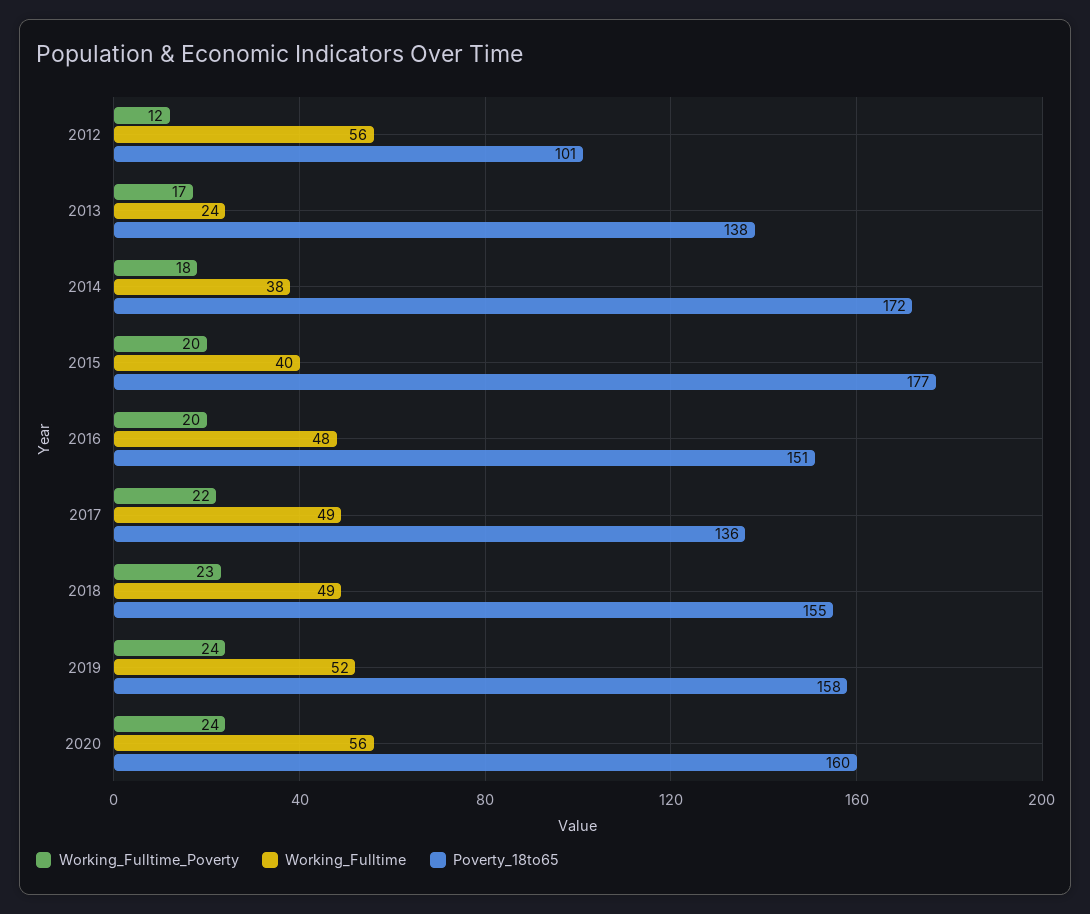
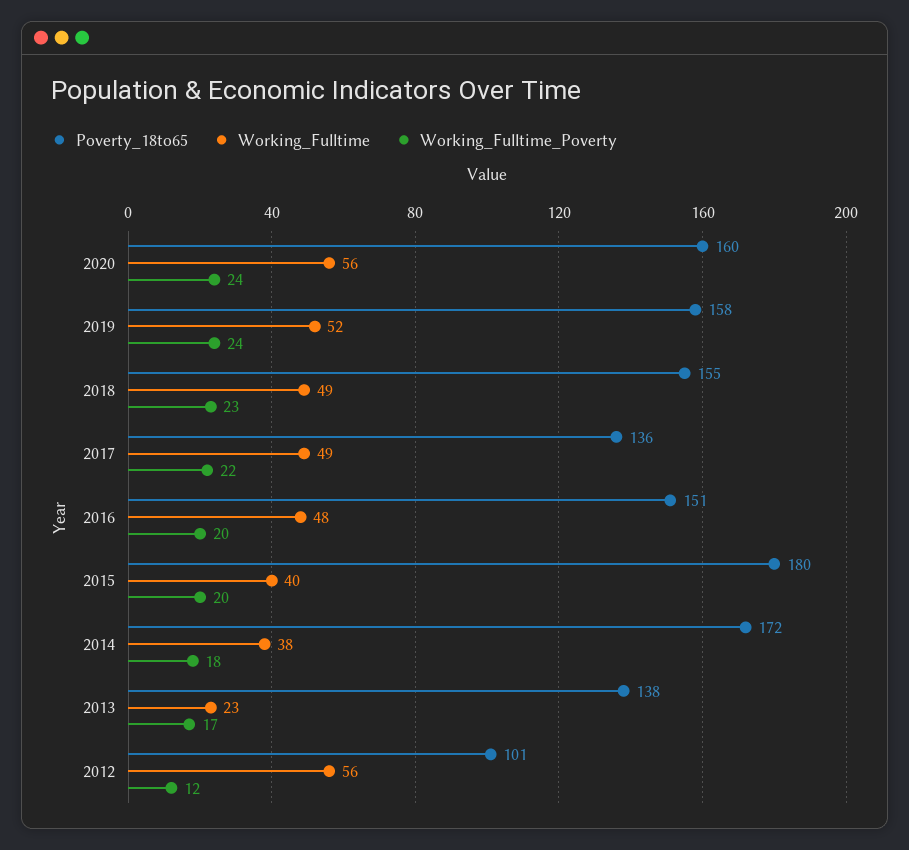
Working_Fulltime, 2013: 24 -> 23
Poverty_18to65, 2015: 177 -> 180

